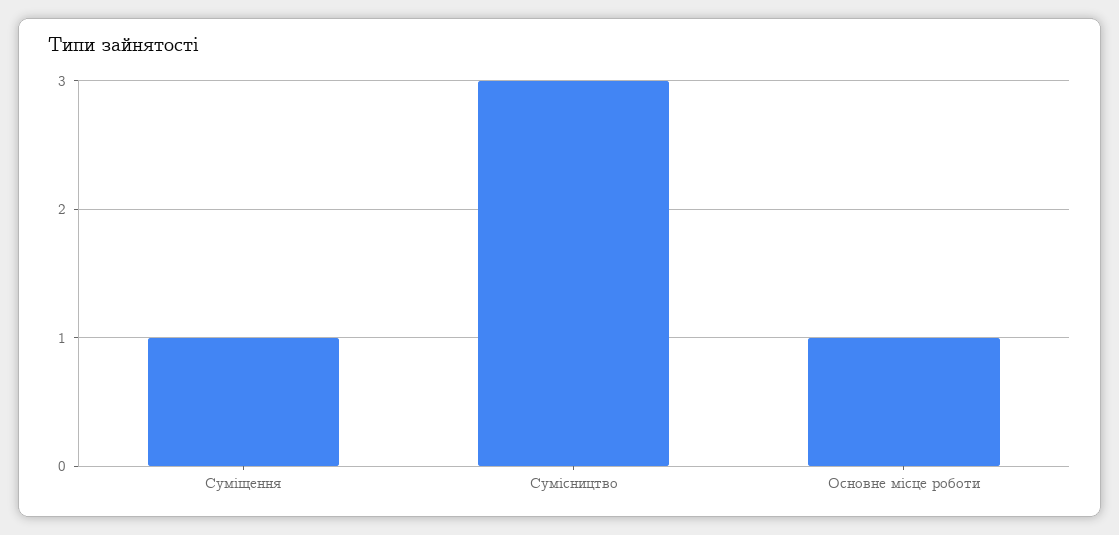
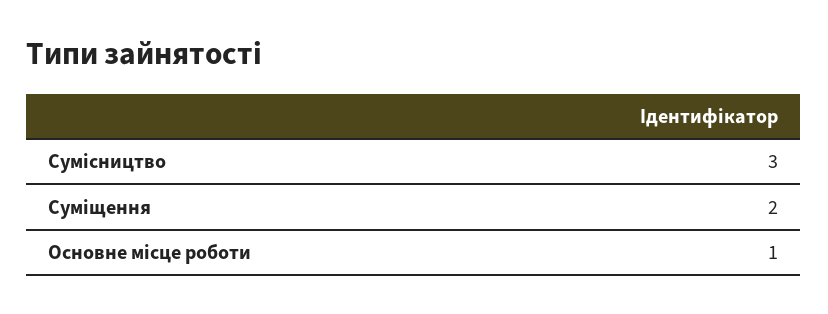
Суміщення: 1 -> 2

